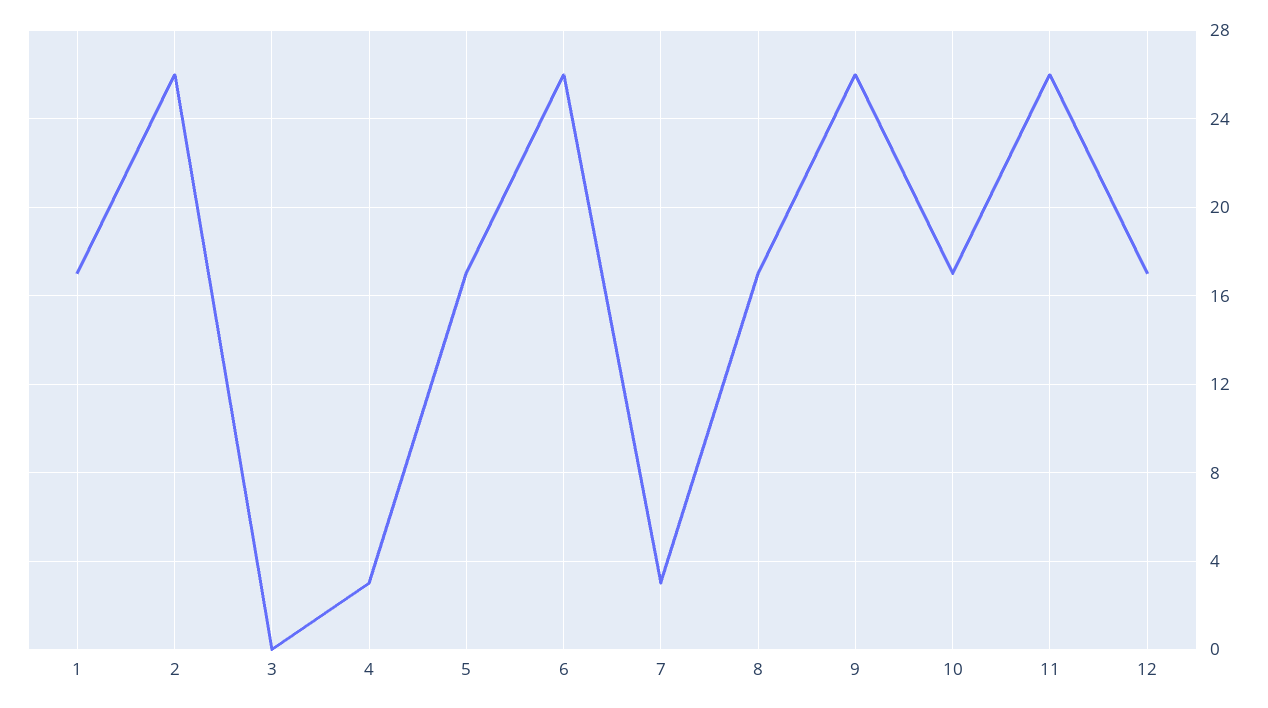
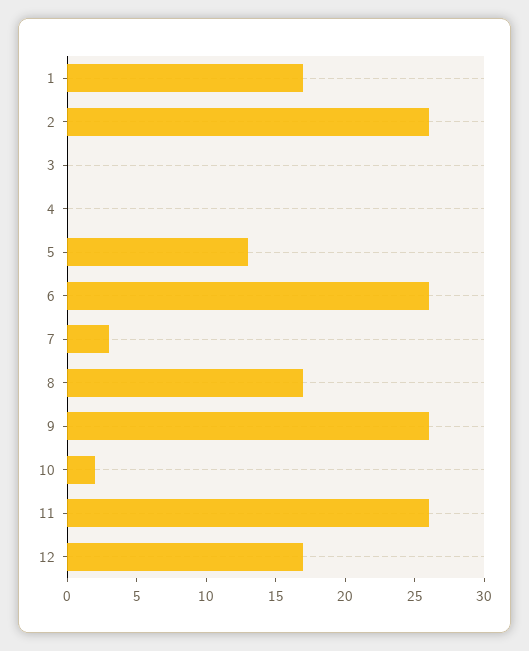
4: 3 -> 0
5: 17 -> 13
10: 17 -> 2

